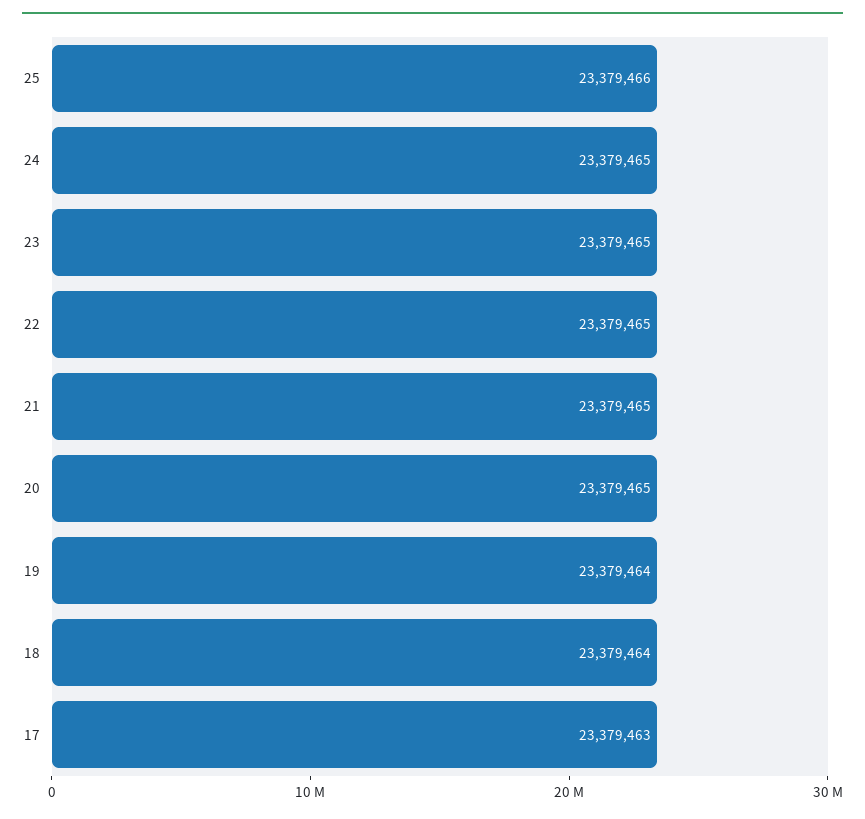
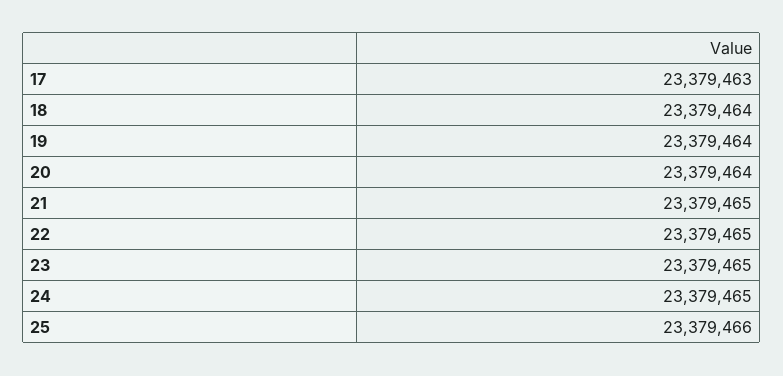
20: 23379465 -> 23379464

